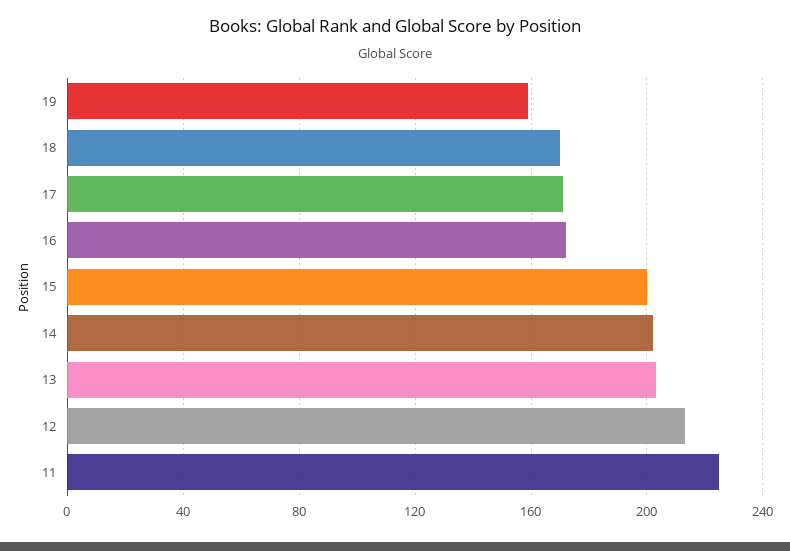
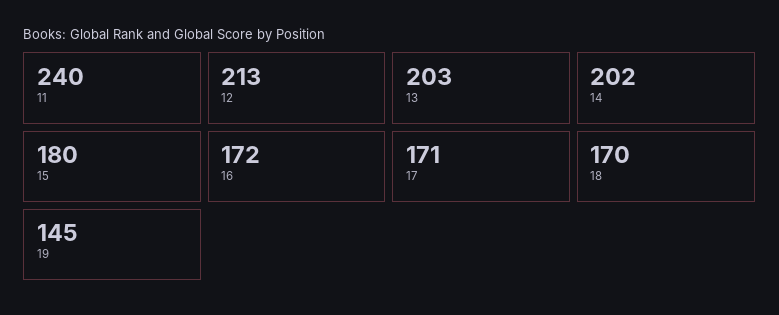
19: 160 -> 145
15: 200 -> 180
11: 225 -> 240

